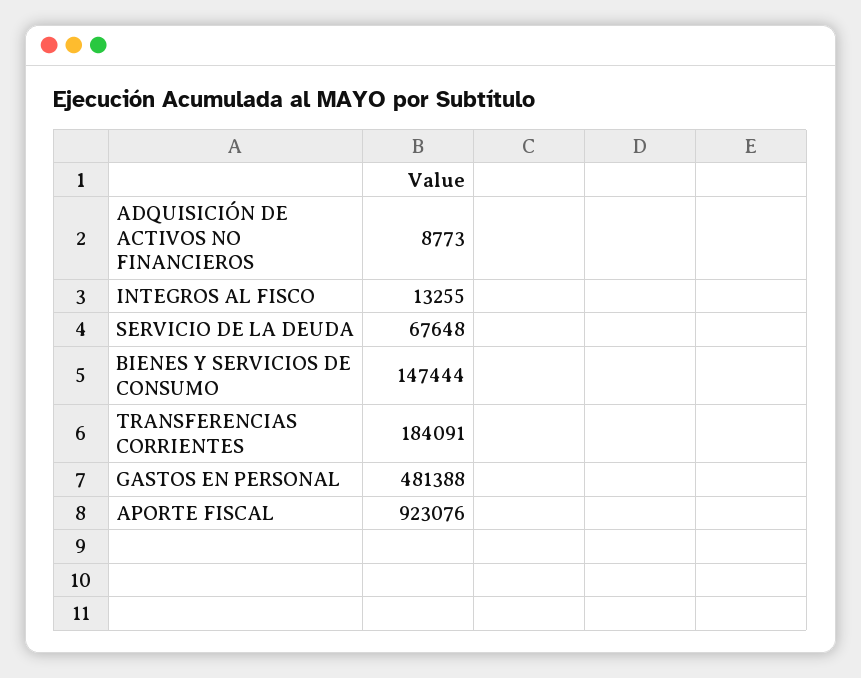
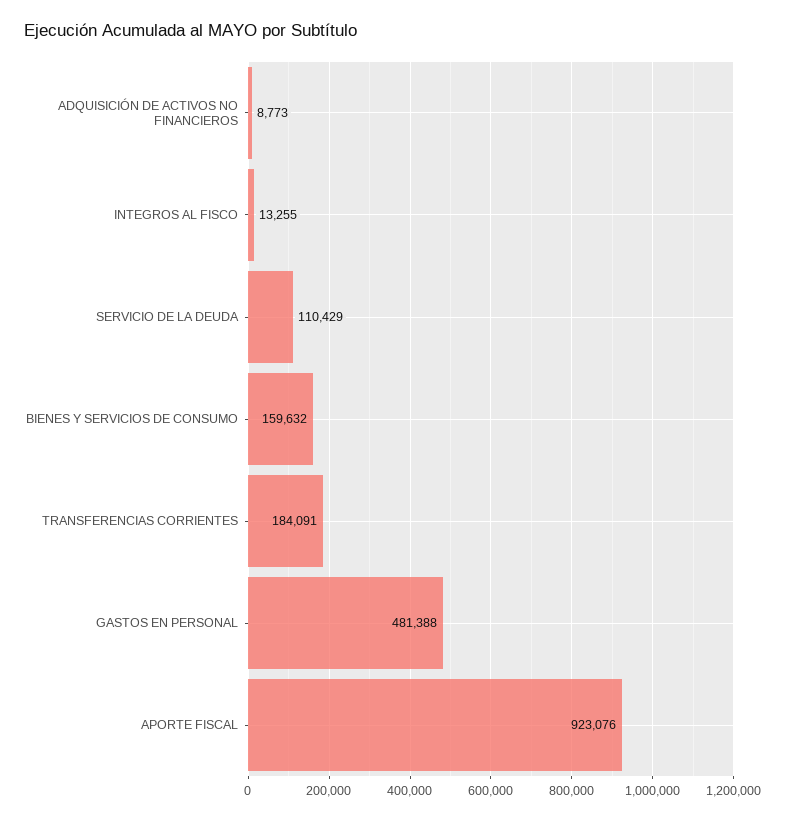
SERVICIO DE LA DEUDA: 67648 -> 110429
BIENES Y SERVICIOS DE CONSUMO: 147444 -> 159632

